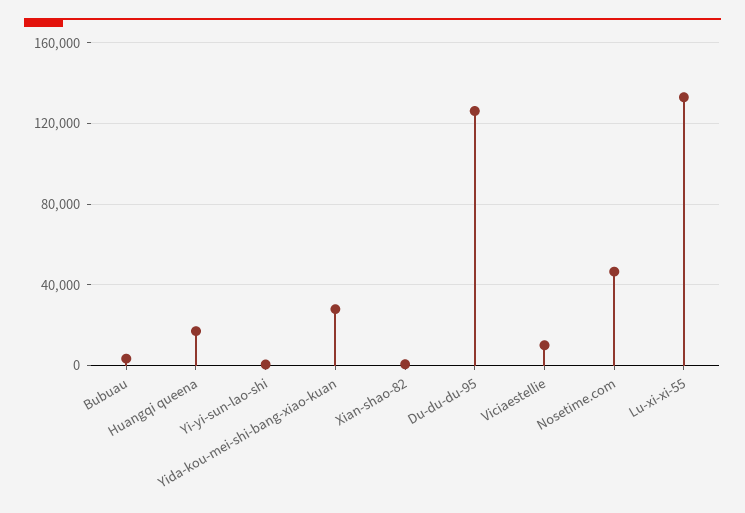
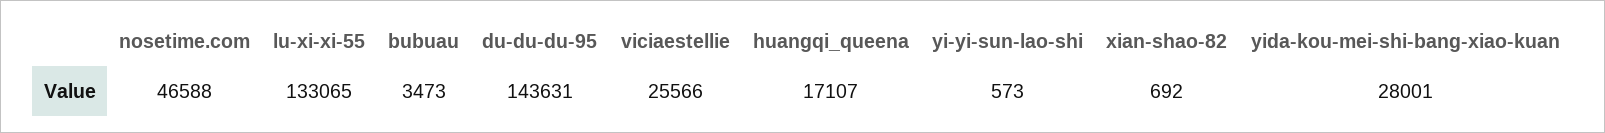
Du-du-du-95: 125000 -> 143631
Viciaestellie: 10000 -> 25566

